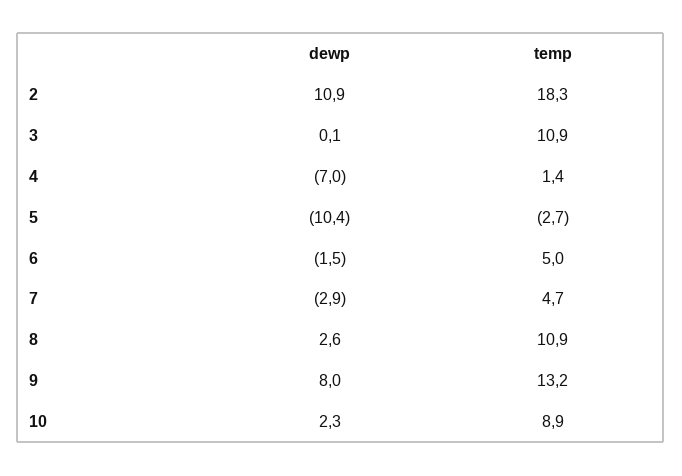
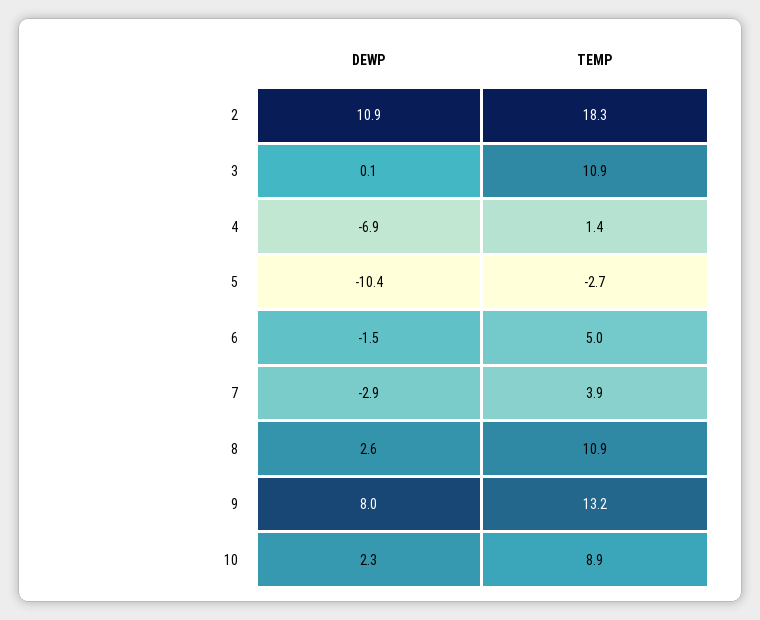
dewp, 4: -7 -> -6.9
temp, 7: 4.7 -> 3.9

